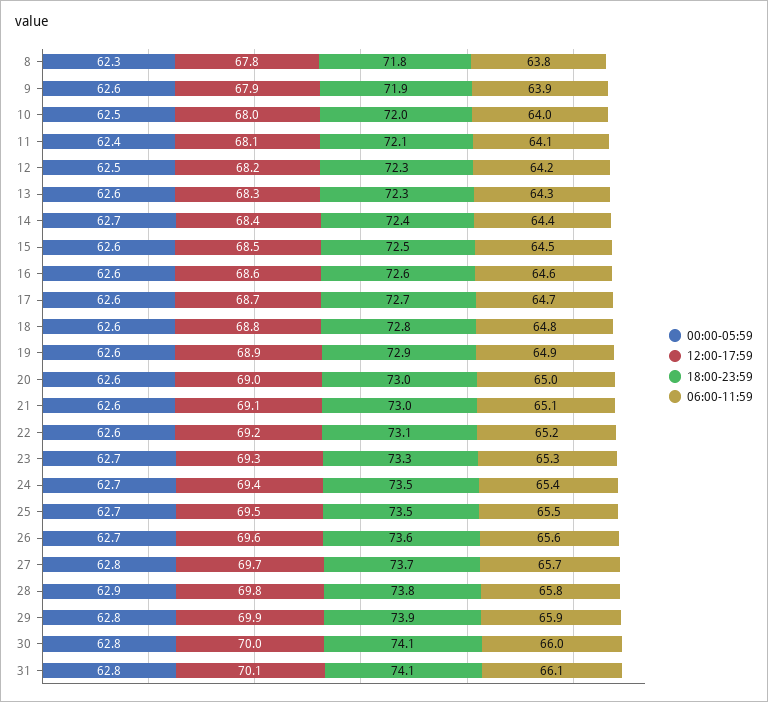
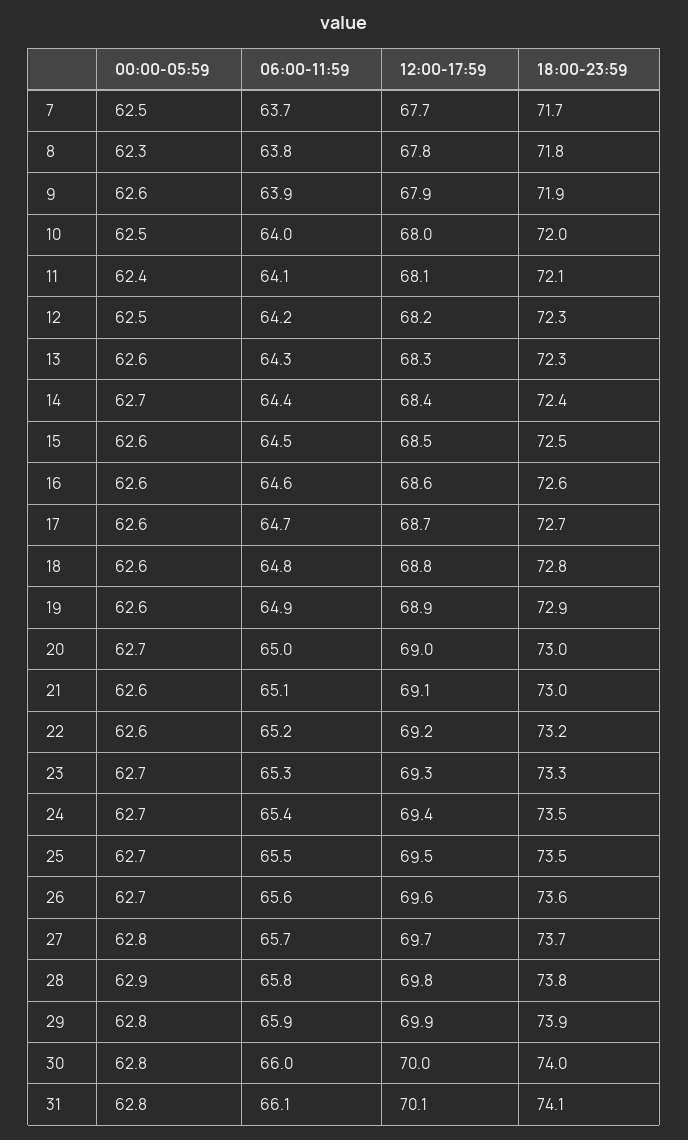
00:00-05:59, 20: 62.6 -> 62.7
18:00-23:59, 22: 73.1 -> 73.2
18:00-23:59, 30: 74.1 -> 74
00:00-05:59, 7: none -> 62.5
06:00-11:59, 7: none -> 63.7
12:00-17:59, 7: none -> 67.7
18:00-23:59, 7: none -> 71.7

